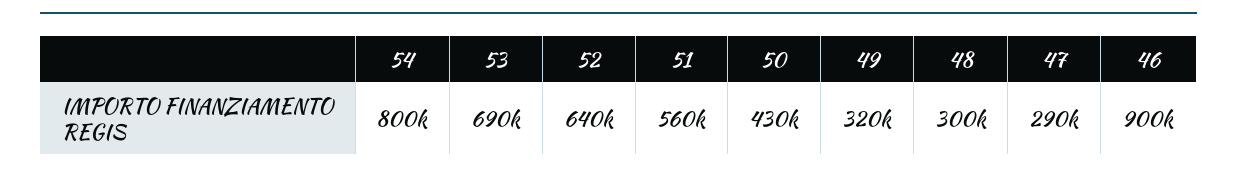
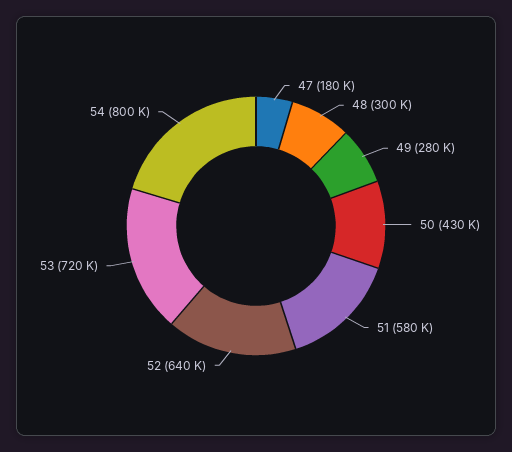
53: 690000 -> 720000
51: 560000 -> 580000
49: 320000 -> 280000
47: 290000 -> 180000
46: 900000 -> none

